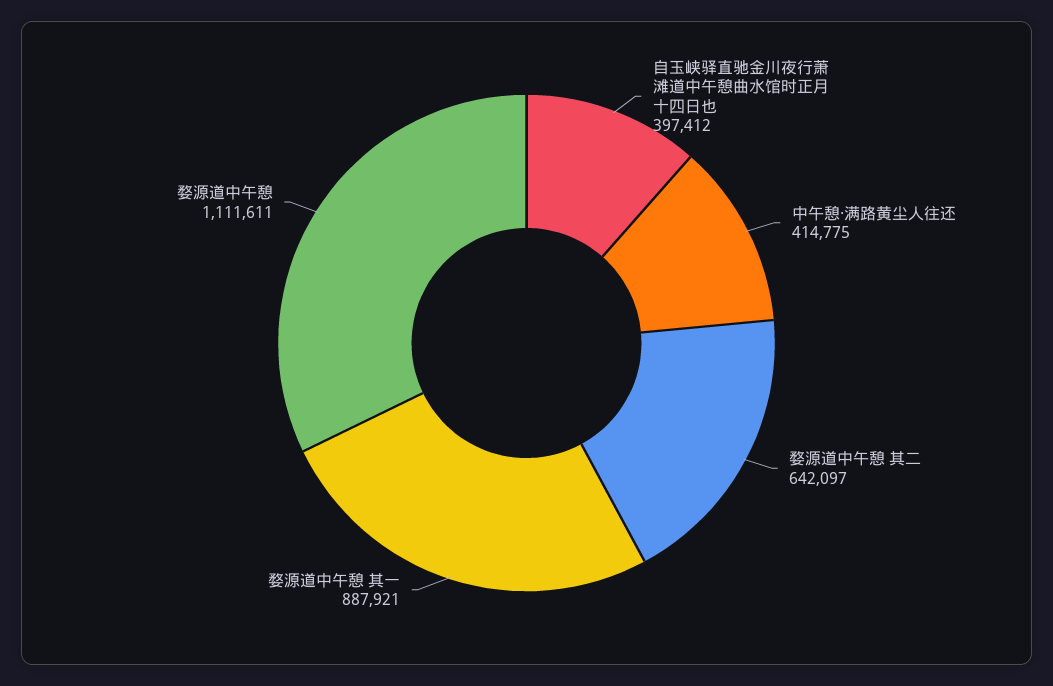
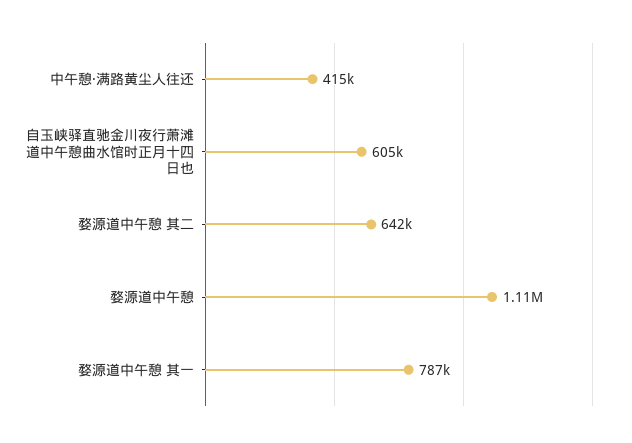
自玉峡驿直驰金川夜行萧滩道中午憩曲水馆时正月十四日也: 397412 -> 605000
婺源道中午憩 其一: 887921 -> 787000

